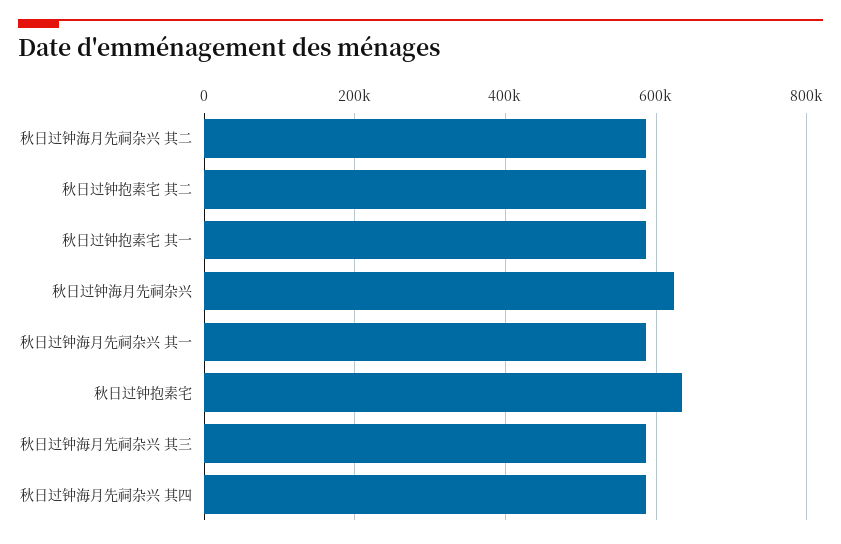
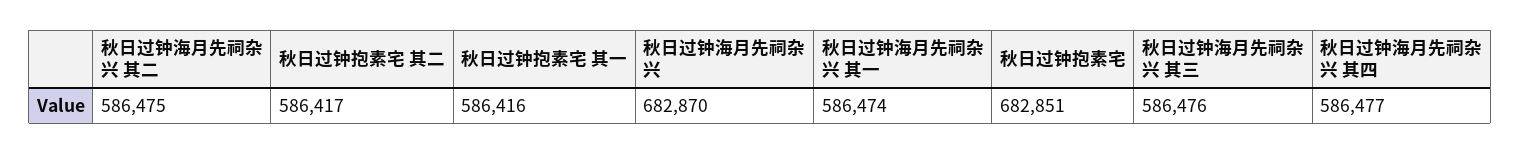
秋日过钟海月先祠杂兴: 620000 -> 682870
秋日过钟抱素宅: 640000 -> 682851

